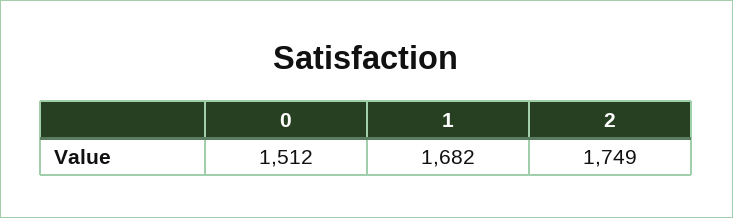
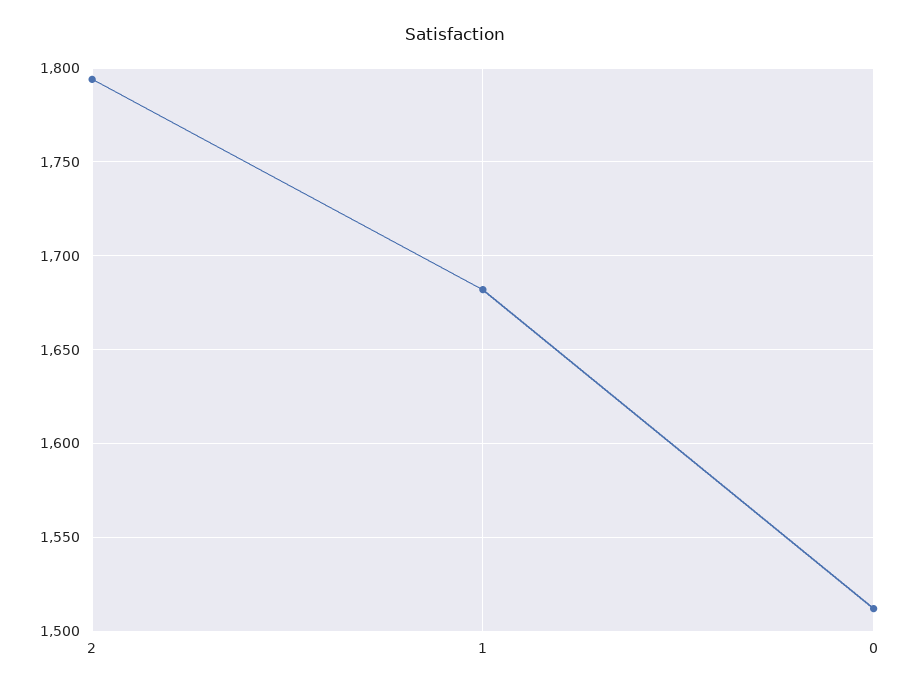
2: 1749 -> 1795

